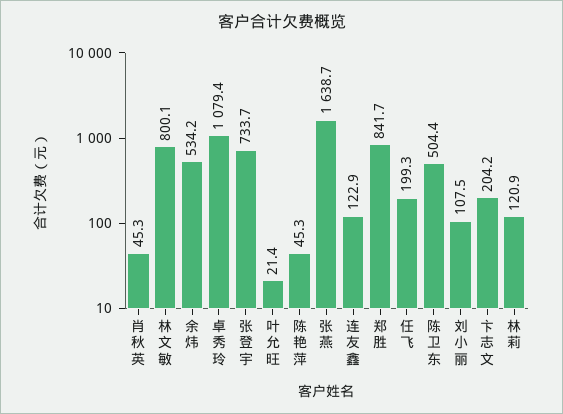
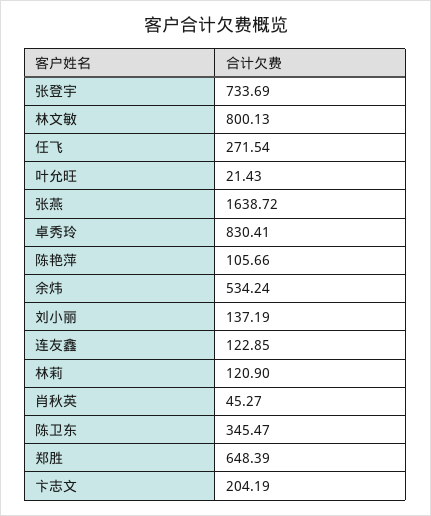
卓秀玲: 1079.4 -> 830.41
陈艳萍: 45.3 -> 105.66
郑胜: 841.7 -> 648.39
任飞: 199.3 -> 271.54
陈卫东: 504.4 -> 345.47
刘小丽: 107.5 -> 137.19

